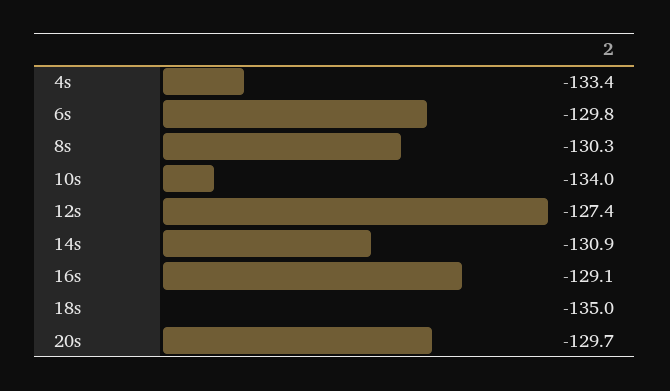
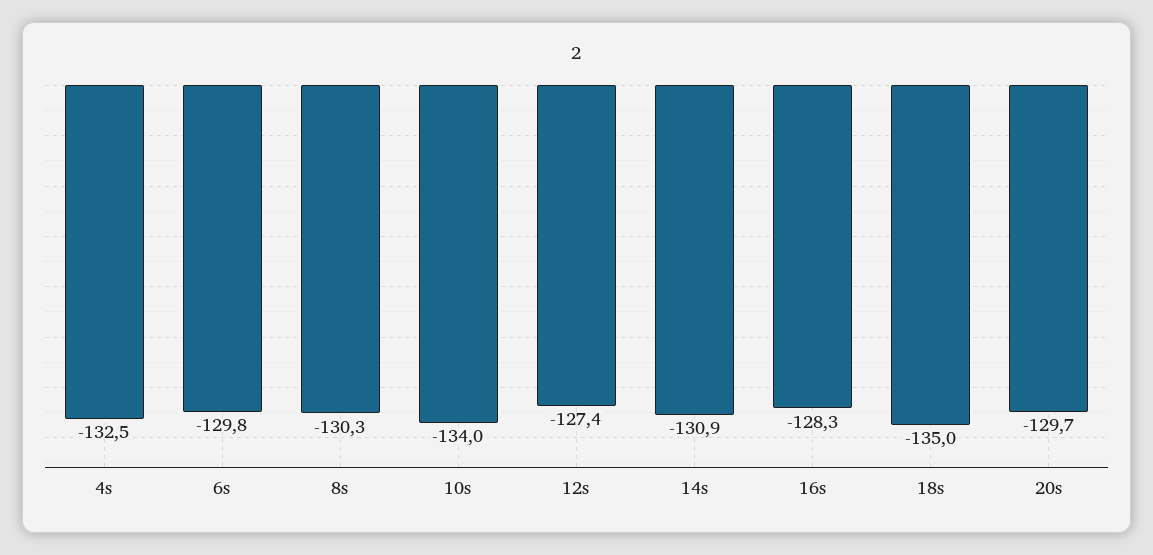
4s: -133.4 -> -132.5
16s: -129.1 -> -128.3

